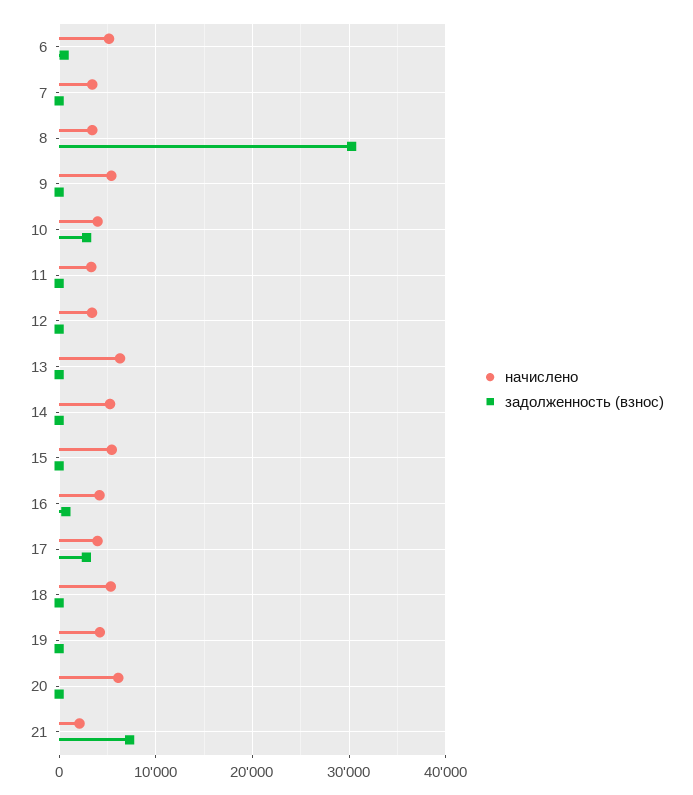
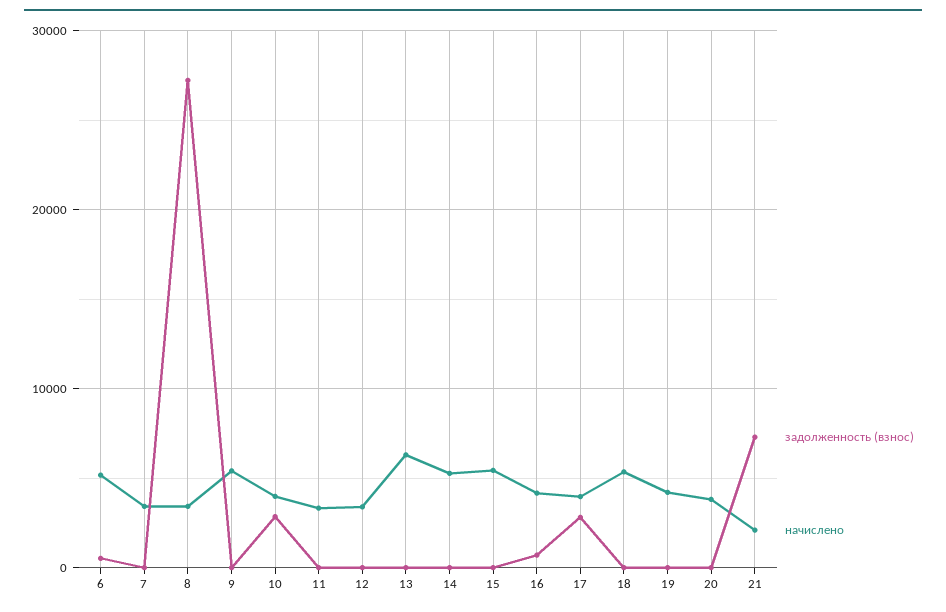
задолженность (взнос), 8: 30000 -> 27000
начислено, 20: 6000 -> 4000

